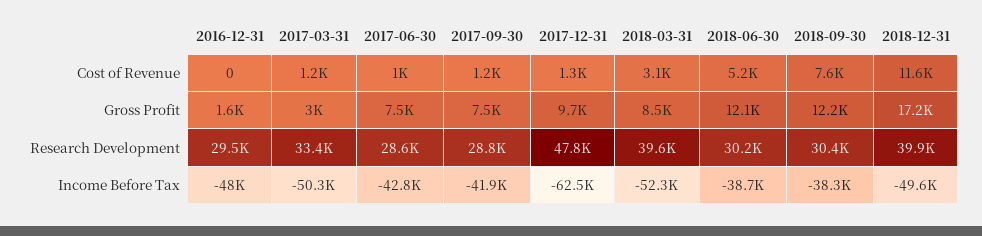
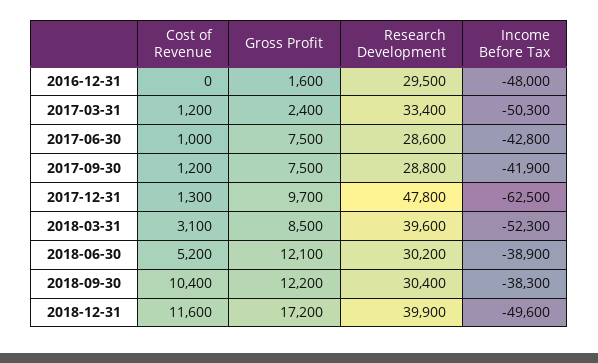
2018-09-30, Cost of Revenue: 7600 -> 10400
2017-03-31, Gross Profit: 3000 -> 2400
2018-06-30, Income Before Tax: -38700 -> -38900

